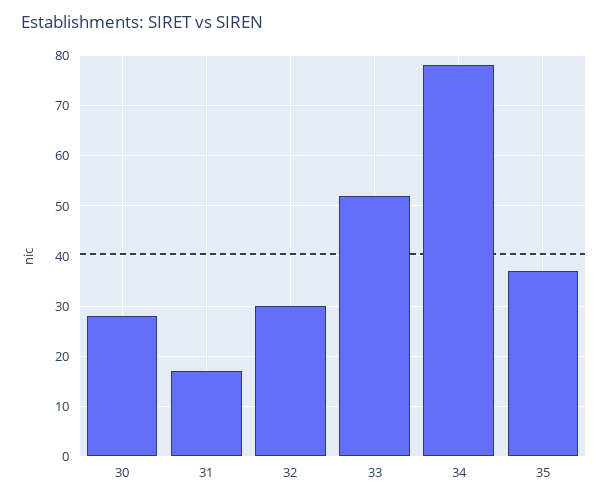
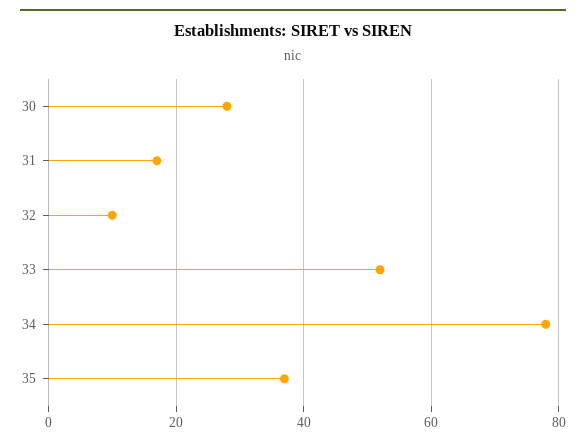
32: 30 -> 10

